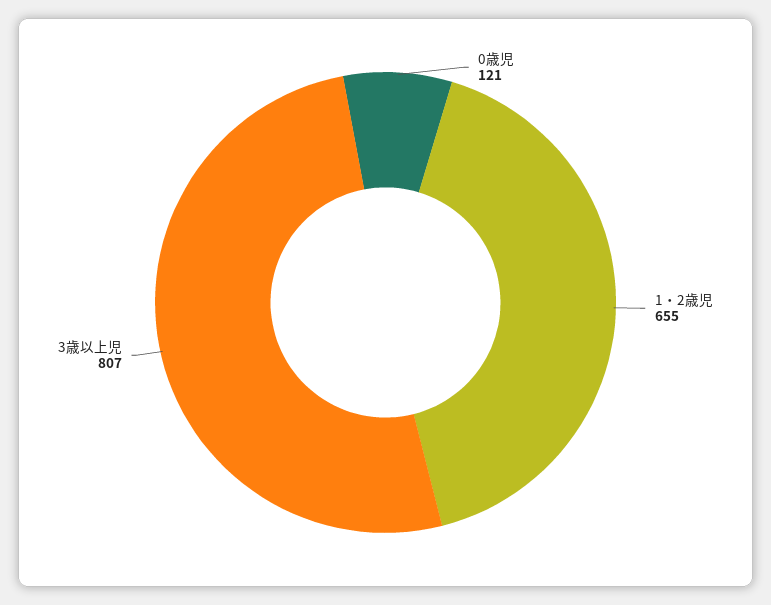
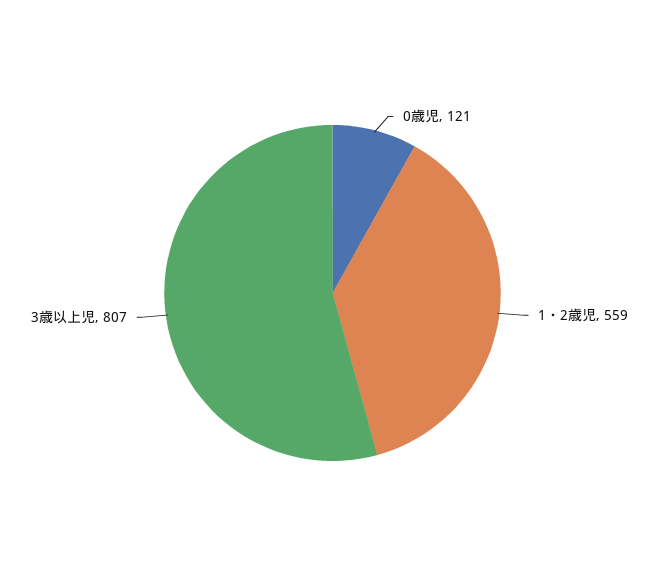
1・2歳児: 655 -> 559

